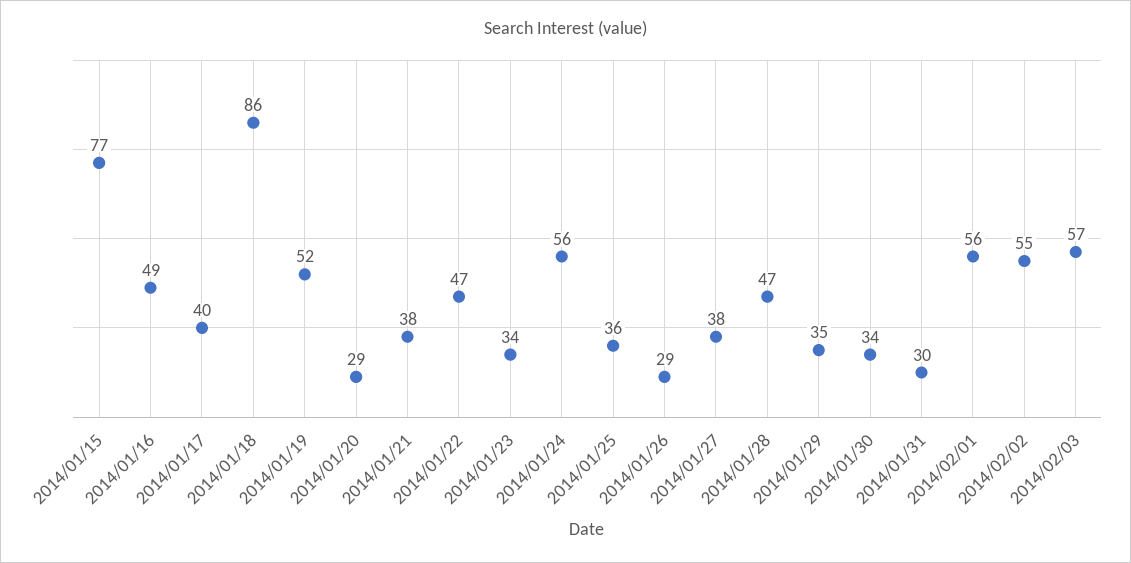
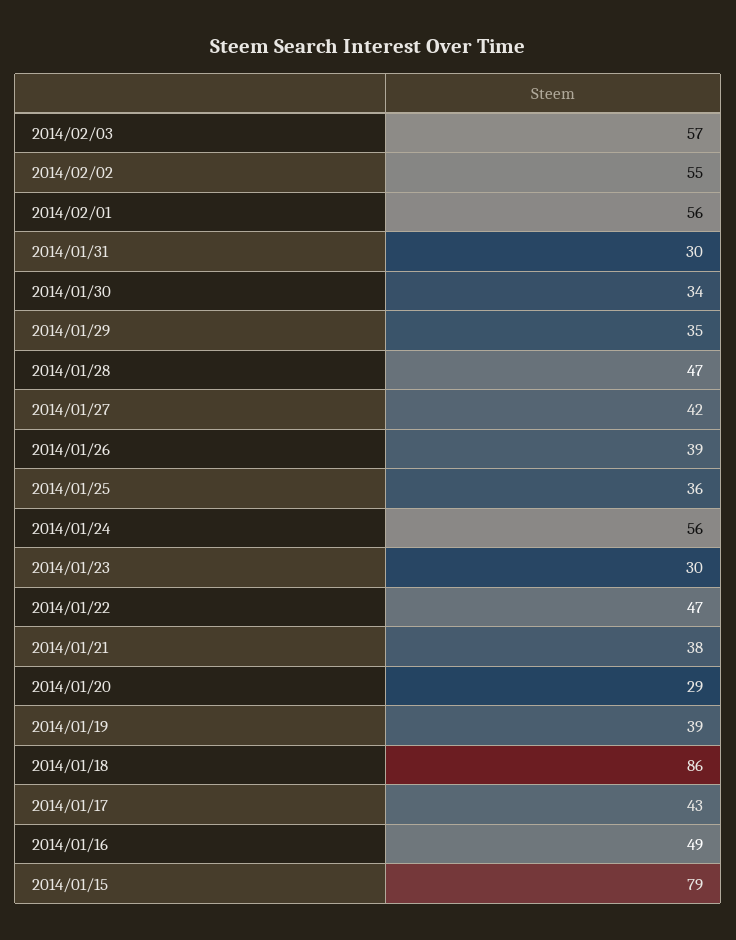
2014/01/15: 77 -> 79
2014/01/17: 40 -> 43
2014/01/19: 52 -> 39
2014/01/23: 34 -> 30
2014/01/26: 29 -> 39
2014/01/27: 38 -> 42

